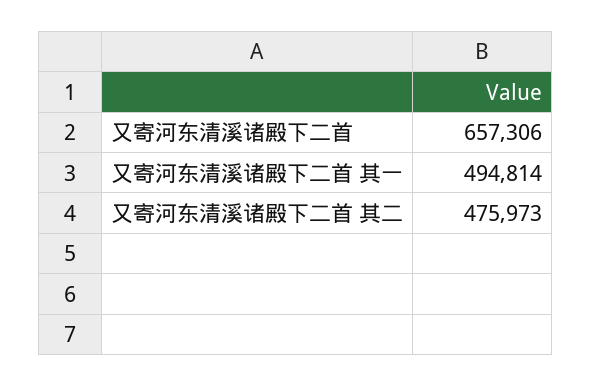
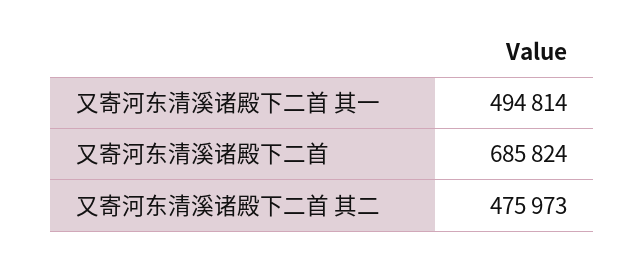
又寄河东清溪诸殿下二首: 657306 -> 685824

